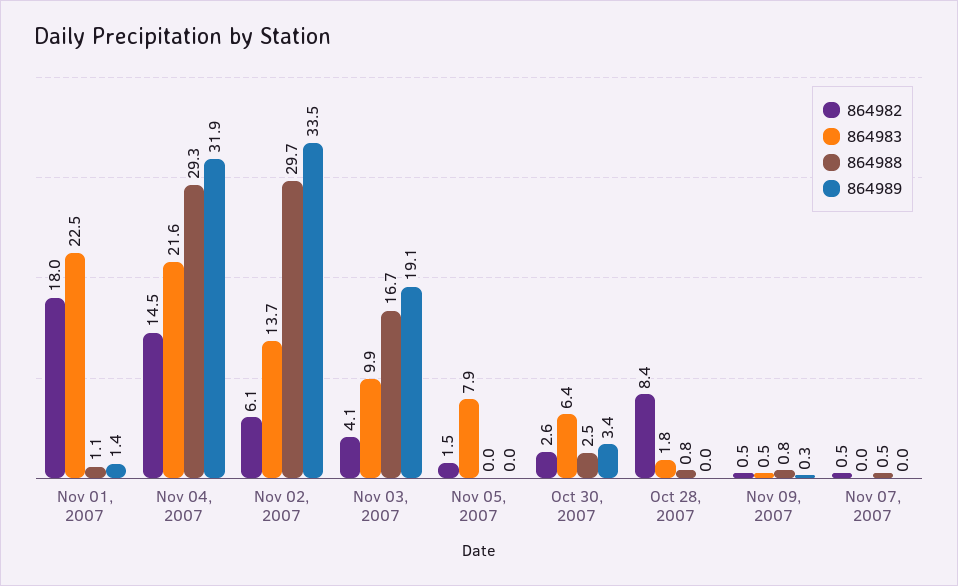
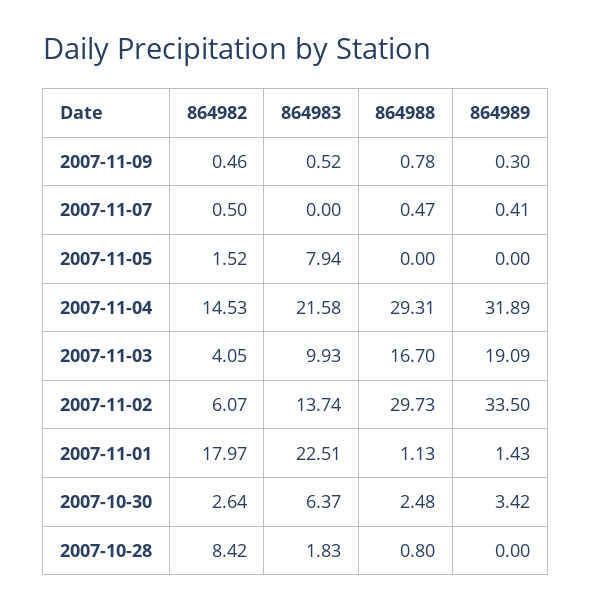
864989, Nov 07, 2007: 0 -> 0.41

